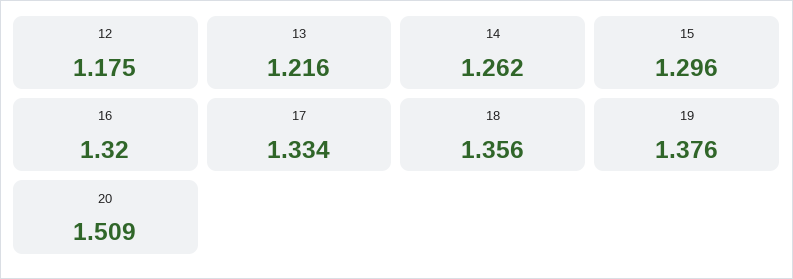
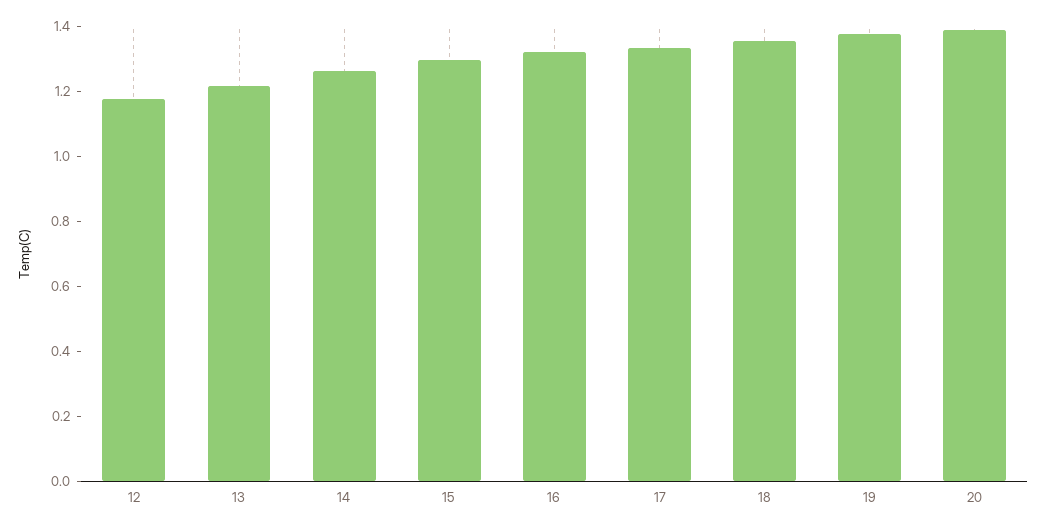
20: 1.509 -> 1.4

